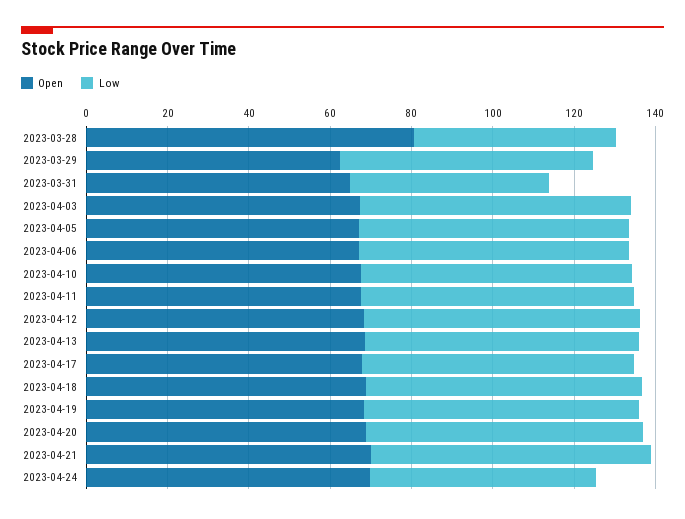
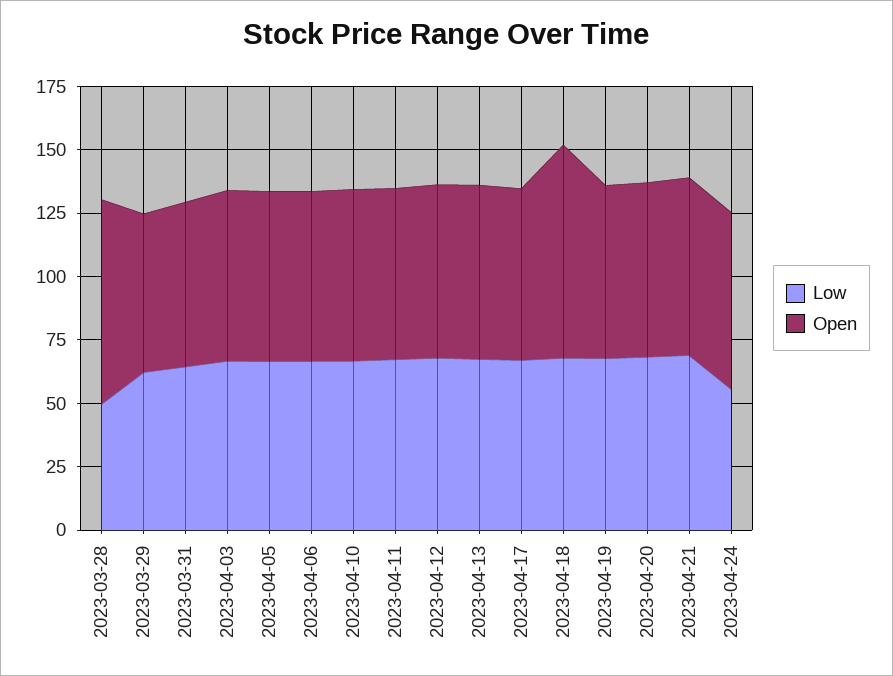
Low, 2023-03-31: 50 -> 65
Open, 2023-04-18: 70 -> 85

